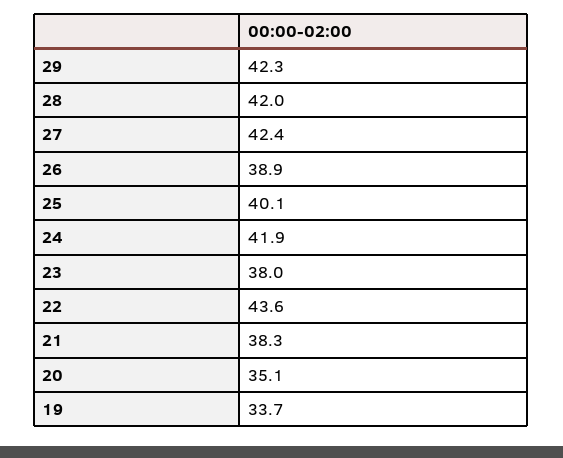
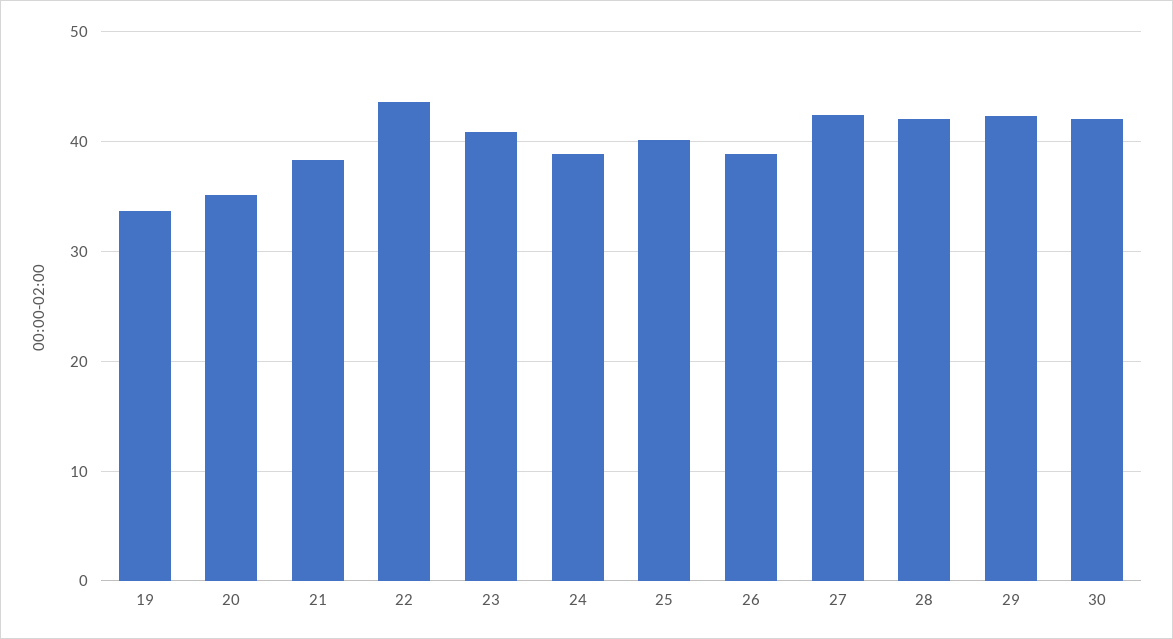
24: 41.9 -> 39
23: 38 -> 41
30: none -> 42

